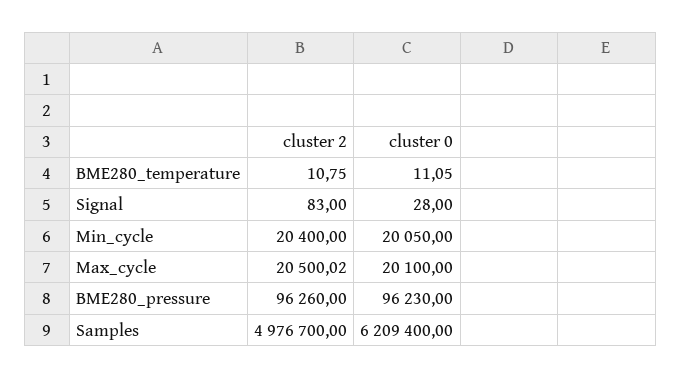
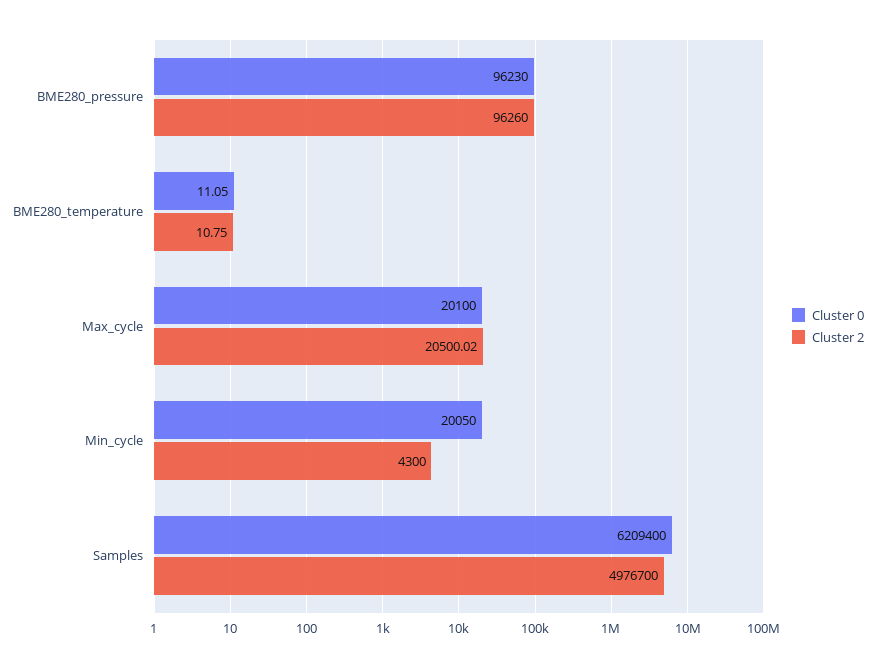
cluster 2, Signal: 83 -> none
cluster 0, Signal: 28 -> none
cluster 2, Min_cycle: 20400 -> 4300

